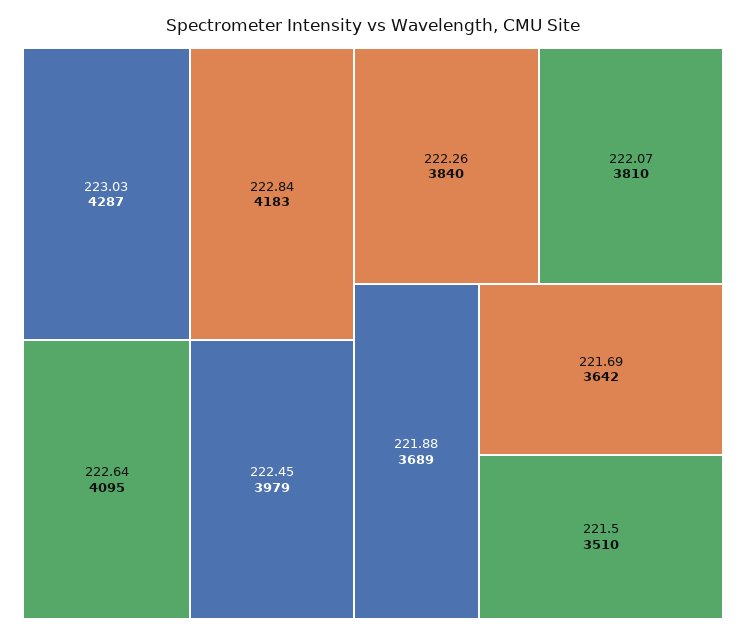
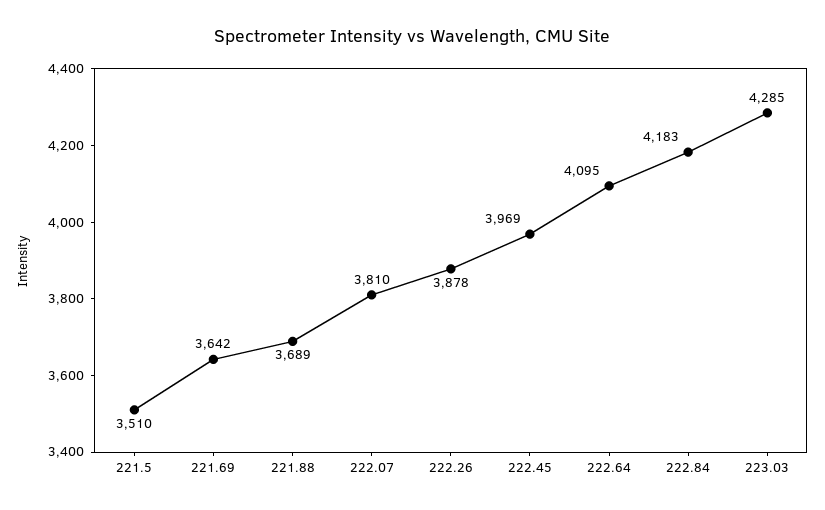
223.03: 4287 -> 4285
222.45: 3979 -> 3969
222.26: 3840 -> 3878

